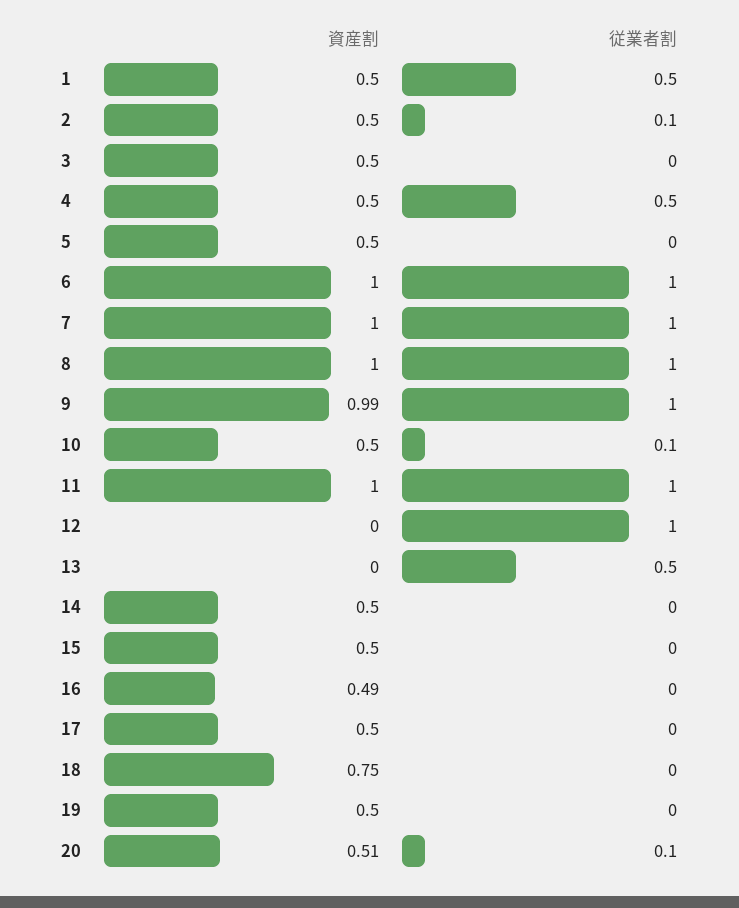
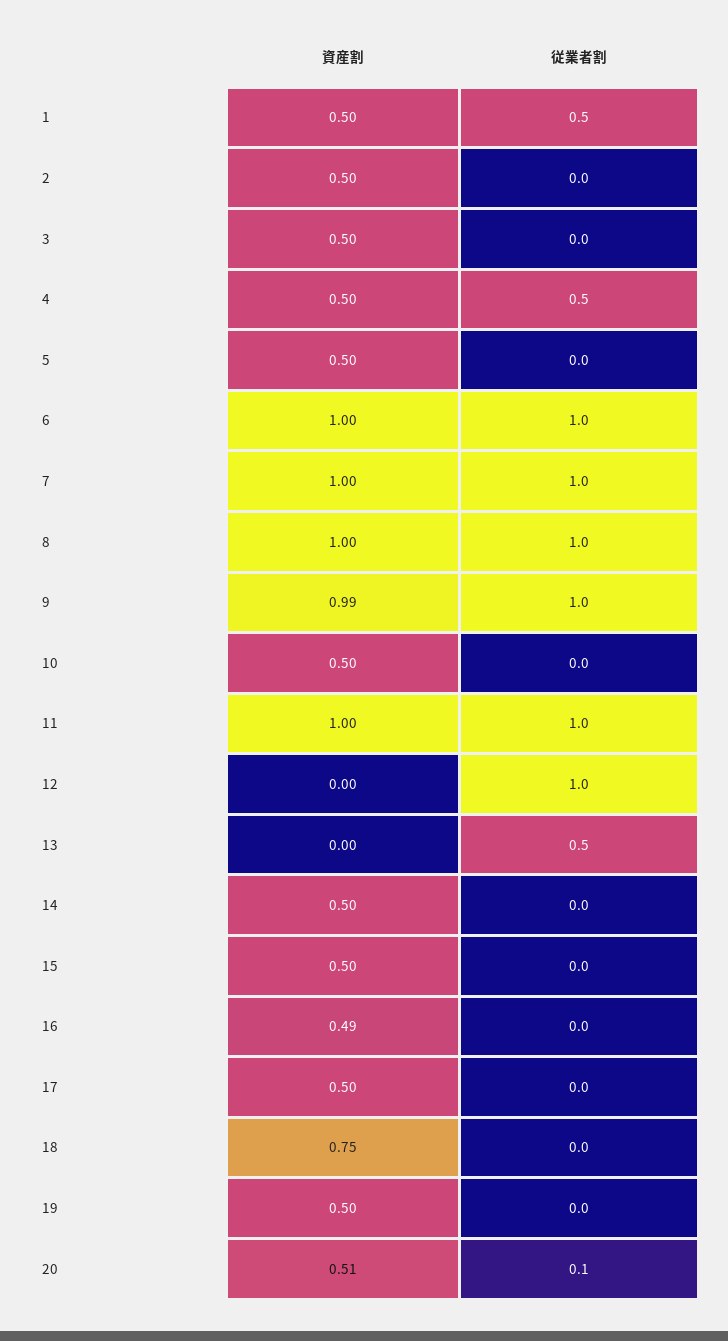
従業者割, 2: 0.1 -> 0
従業者割, 10: 0.1 -> 0

